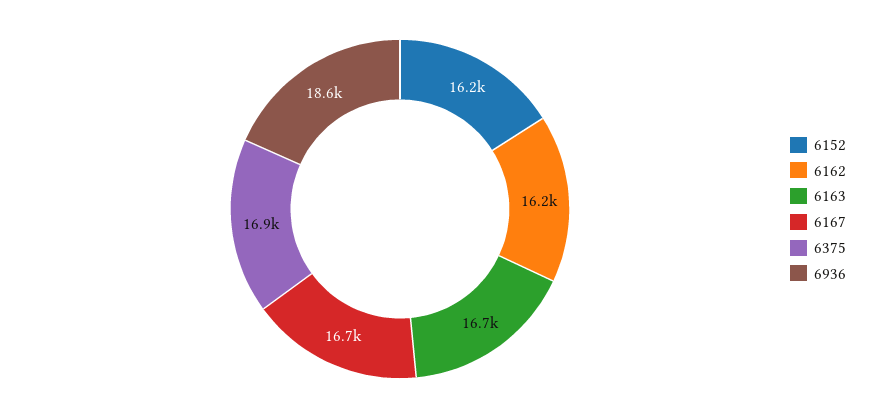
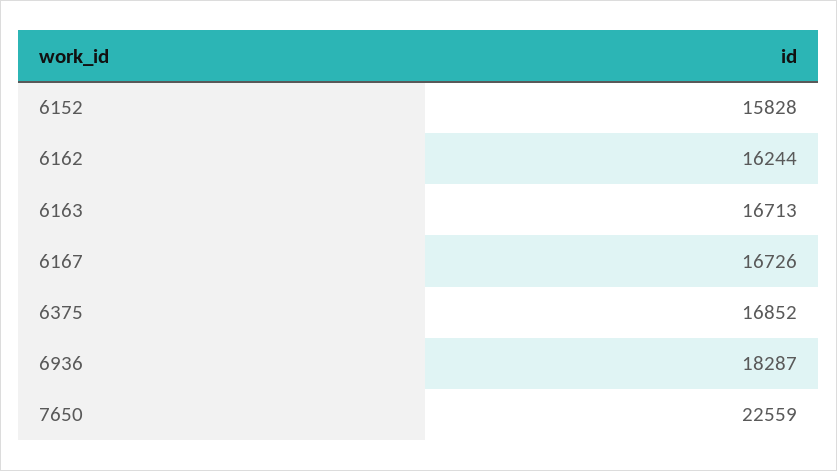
6152: 16200 -> 15828
6936: 18600 -> 18287
7650: none -> 22559

